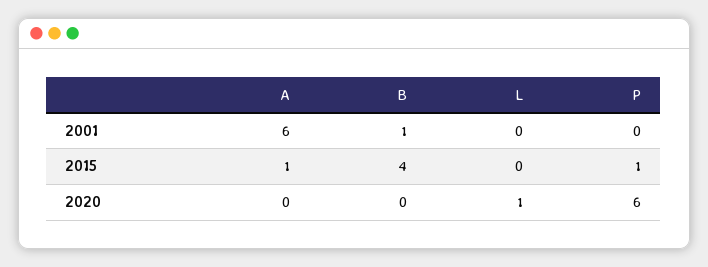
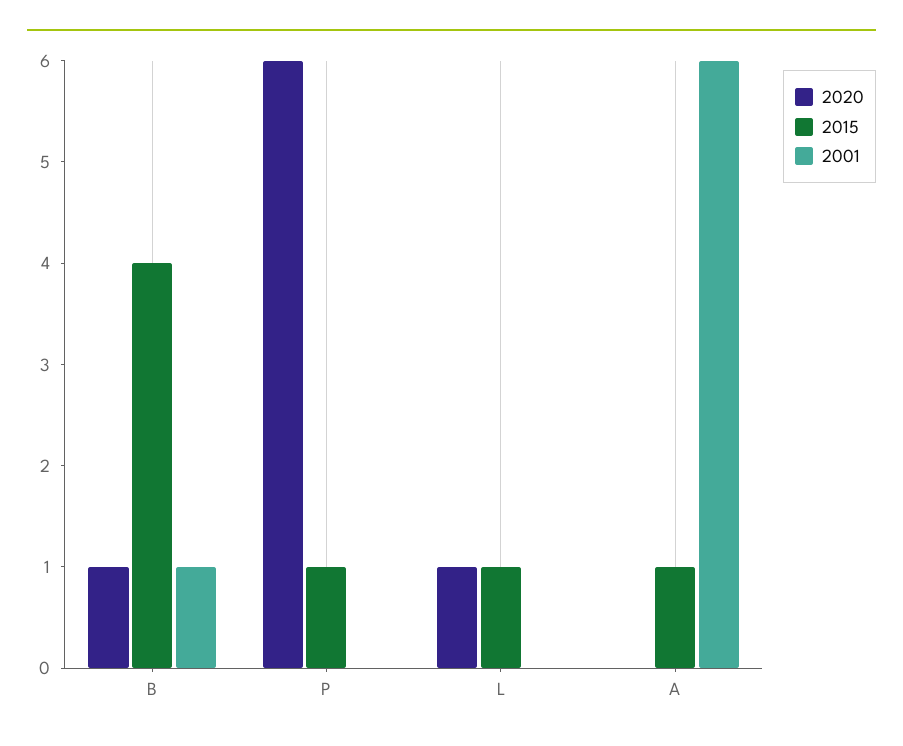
2015, L: 0 -> 1
2020, B: 0 -> 1

